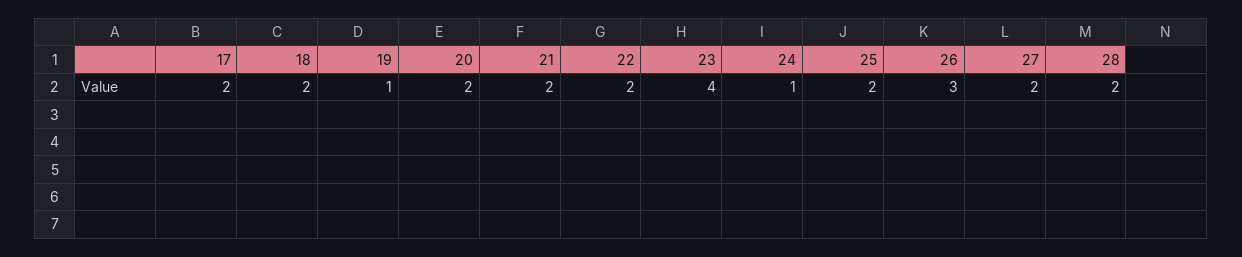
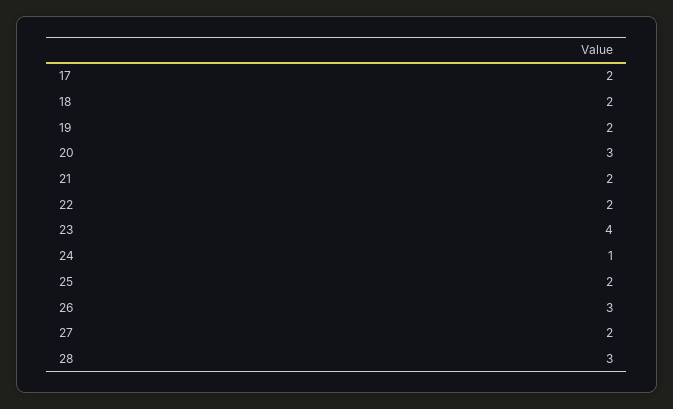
19: 1 -> 2
20: 2 -> 3
28: 2 -> 3

